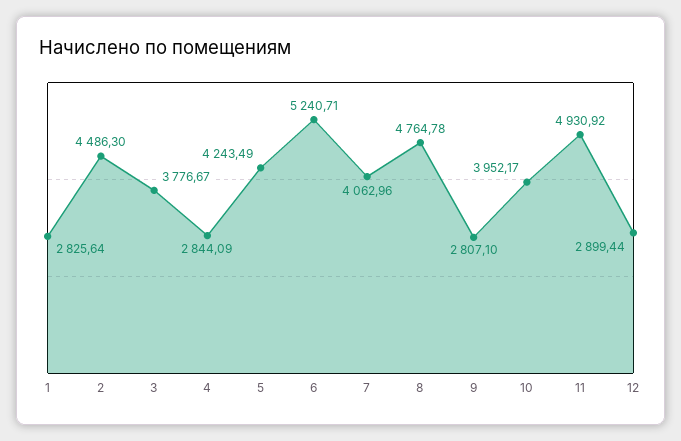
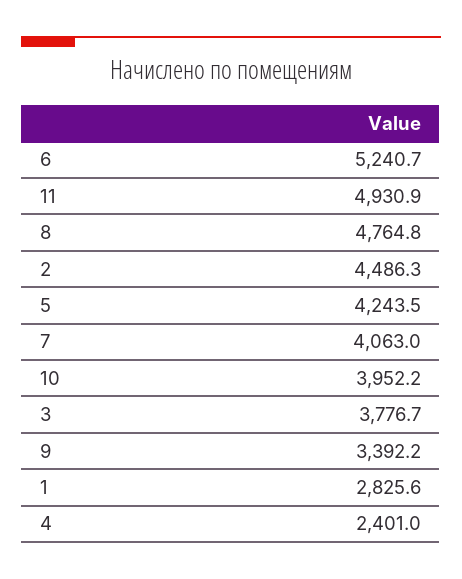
4: 2844.09 -> 2401
9: 2807.1 -> 3392.2
12: 2899.44 -> none

